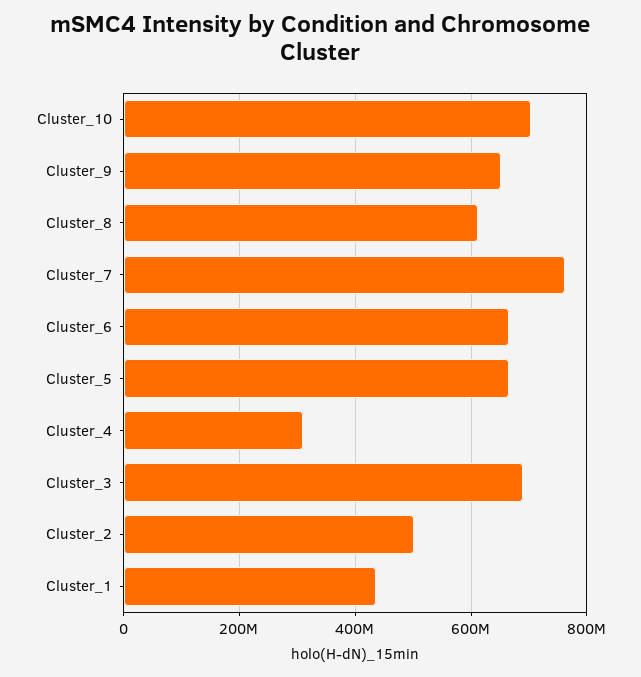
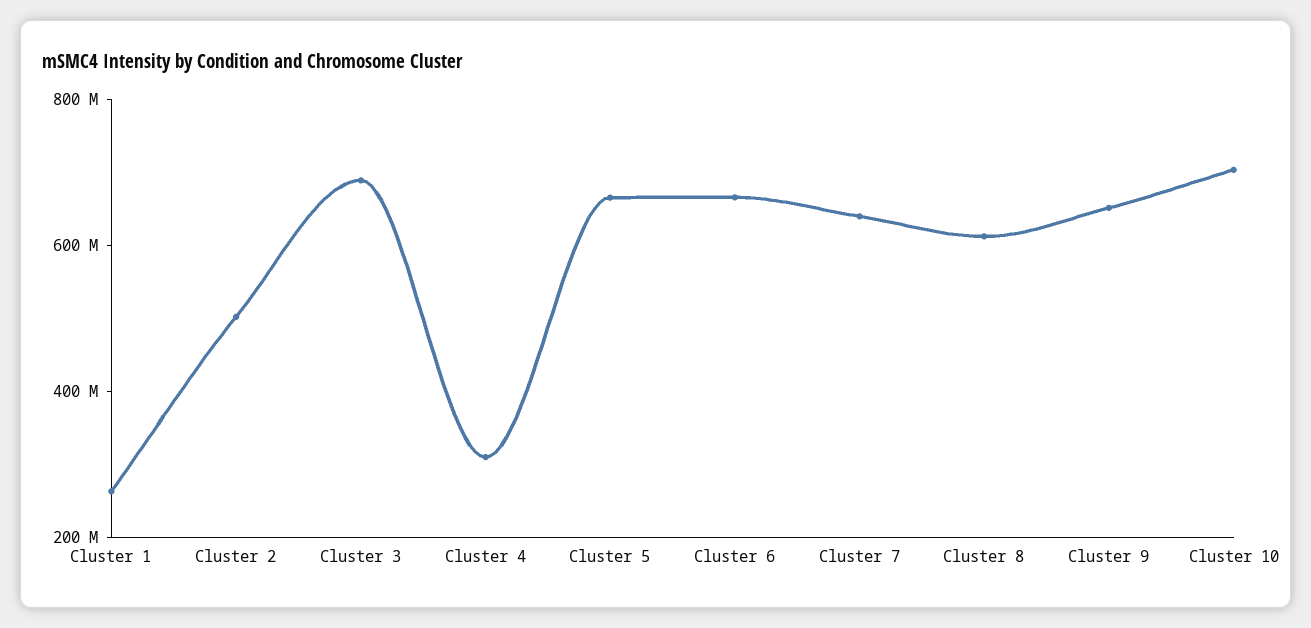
Cluster_7: 760000000 -> 650000000
Cluster_1: 440000000 -> 250000000

